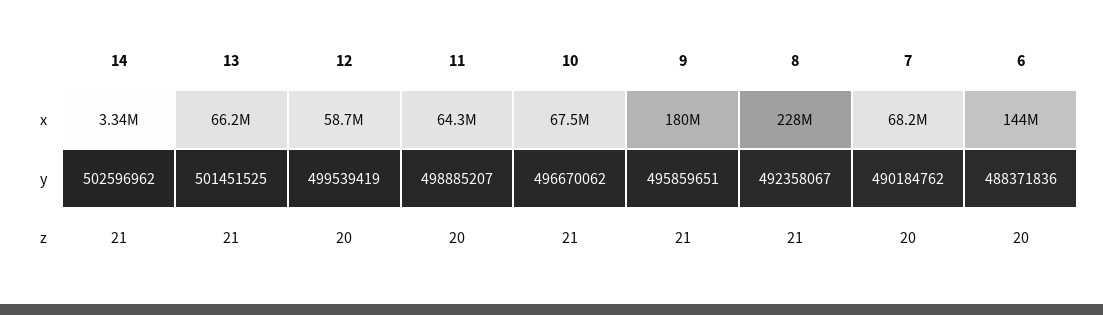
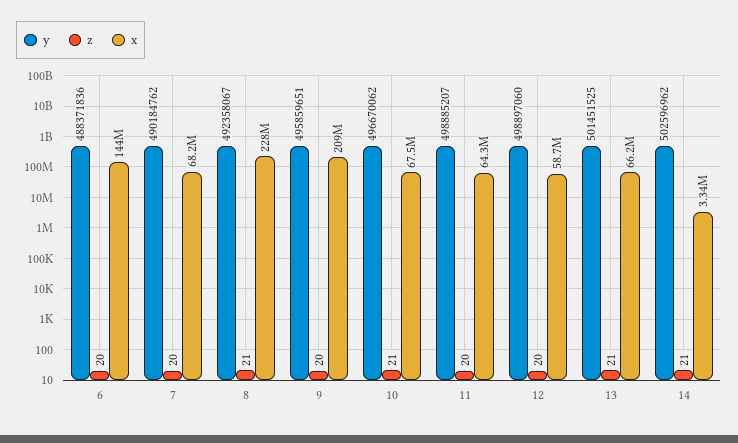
x, 9: 180000000 -> 209000000
y, 12: 499539419 -> 498897060
z, 9: 21 -> 20

